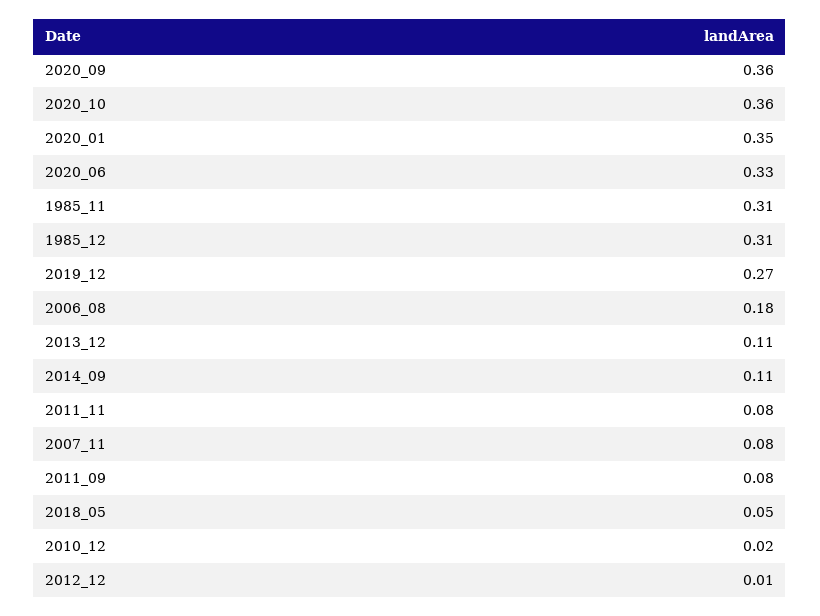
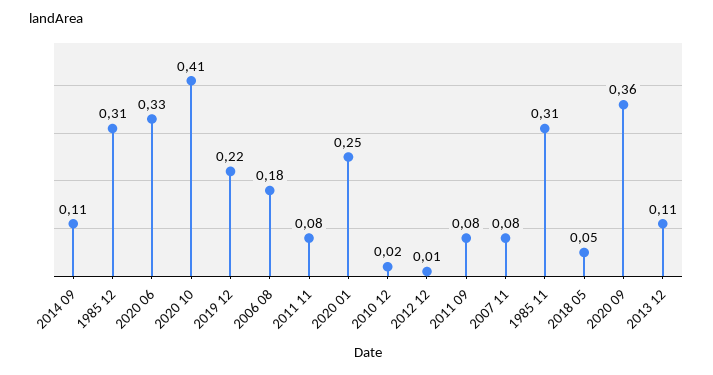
2020_10: 0.36 -> 0.41
2020_01: 0.35 -> 0.25
2019_12: 0.27 -> 0.22

